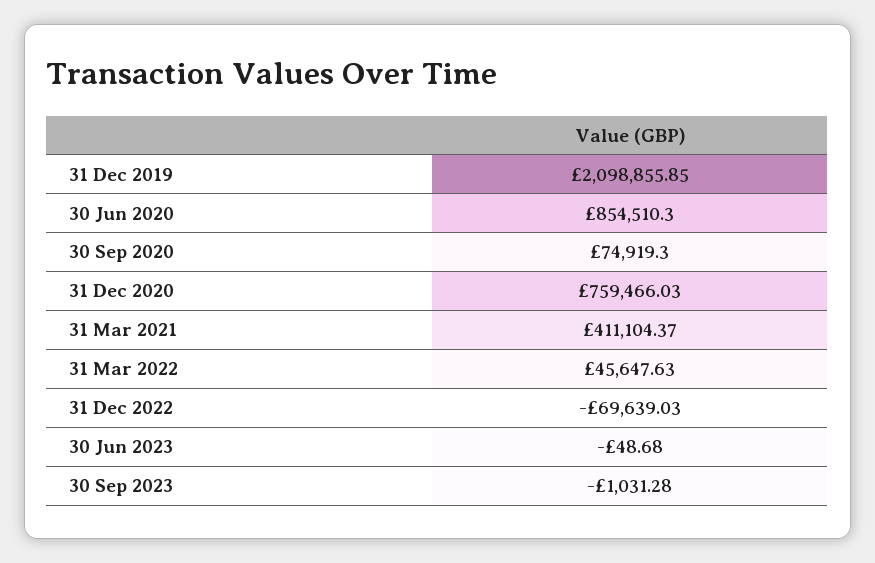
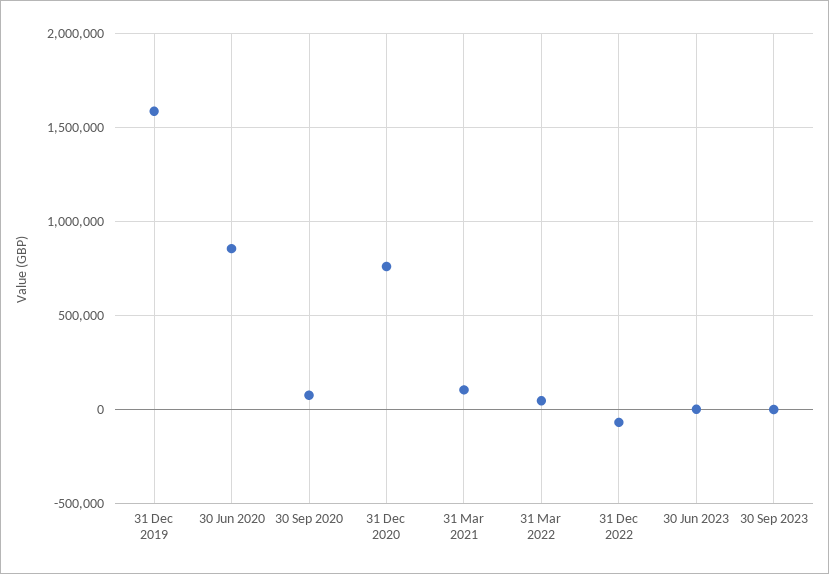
31 Dec 2019: 2098855.85 -> 1600000
31 Mar 2021: 411104.37 -> 100000

